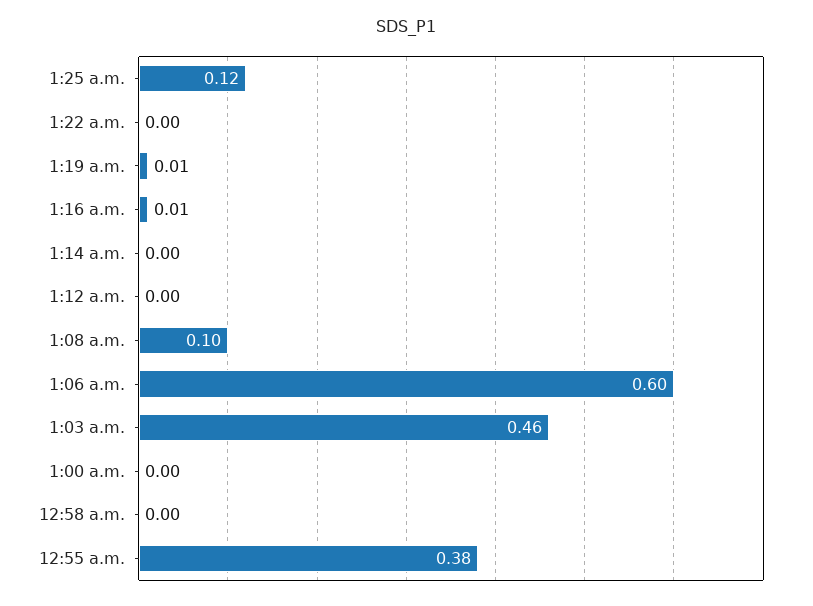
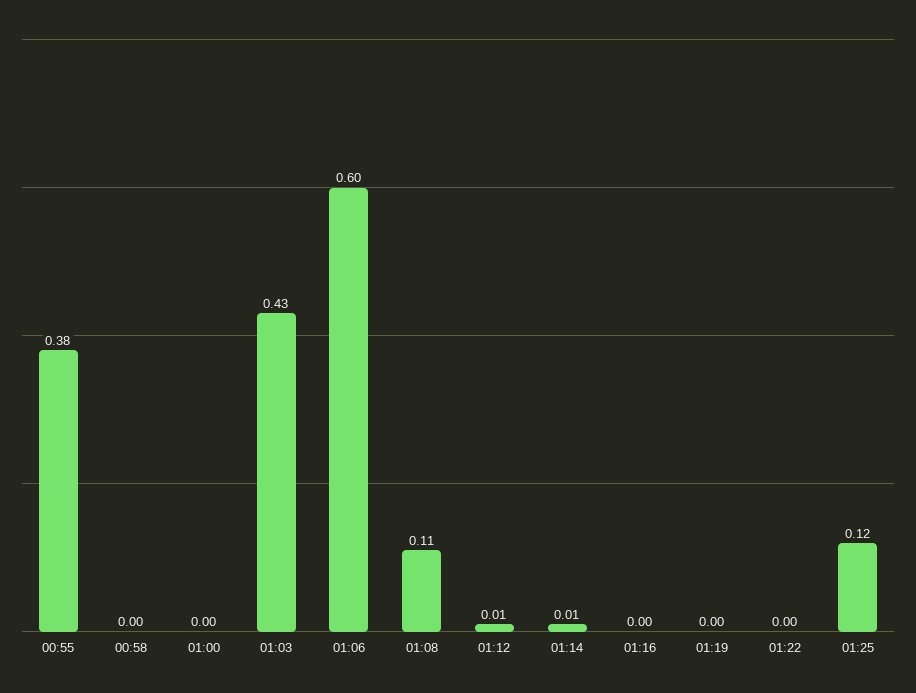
1:19 a.m.: 0.01 -> 0
1:16 a.m.: 0.01 -> 0
1:14 a.m.: 0 -> 0.01
1:12 a.m.: 0 -> 0.01
1:08 a.m.: 0.1 -> 0.11
1:03 a.m.: 0.46 -> 0.43

